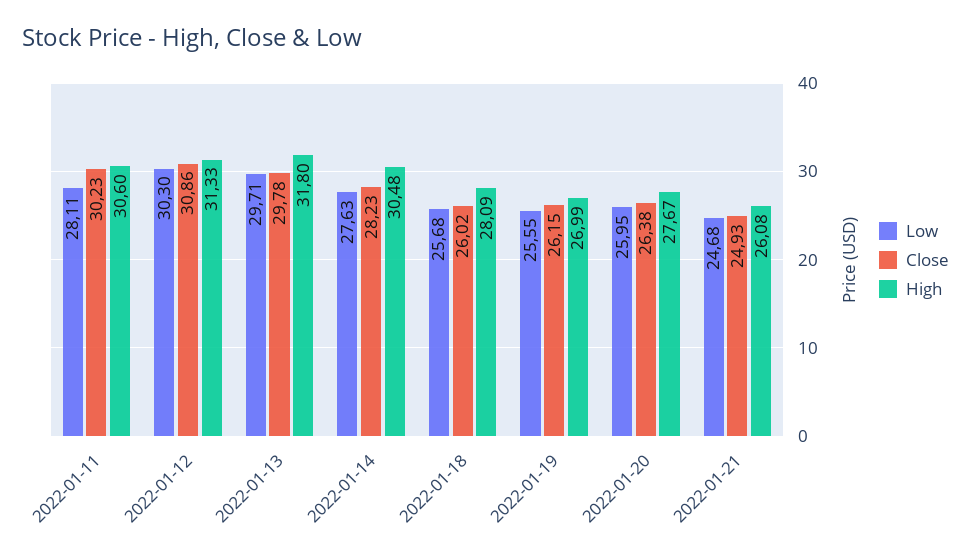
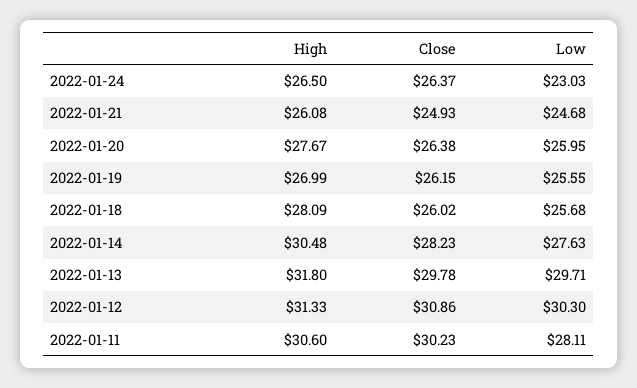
High, 2022-01-24: none -> 26.5
Close, 2022-01-24: none -> 26.37
Low, 2022-01-24: none -> 23.03

